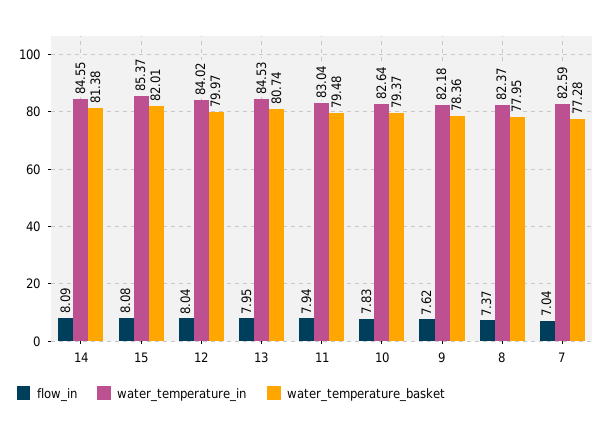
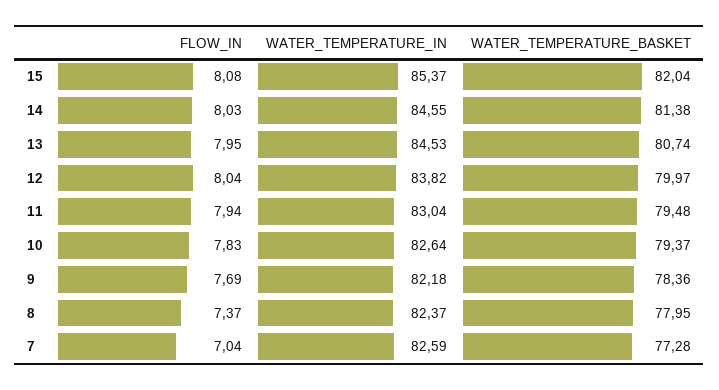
flow_in, 14: 8.09 -> 8.03
water_temperature_basket, 15: 82.01 -> 82.04
water_temperature_in, 12: 84.02 -> 83.82
flow_in, 9: 7.62 -> 7.69

